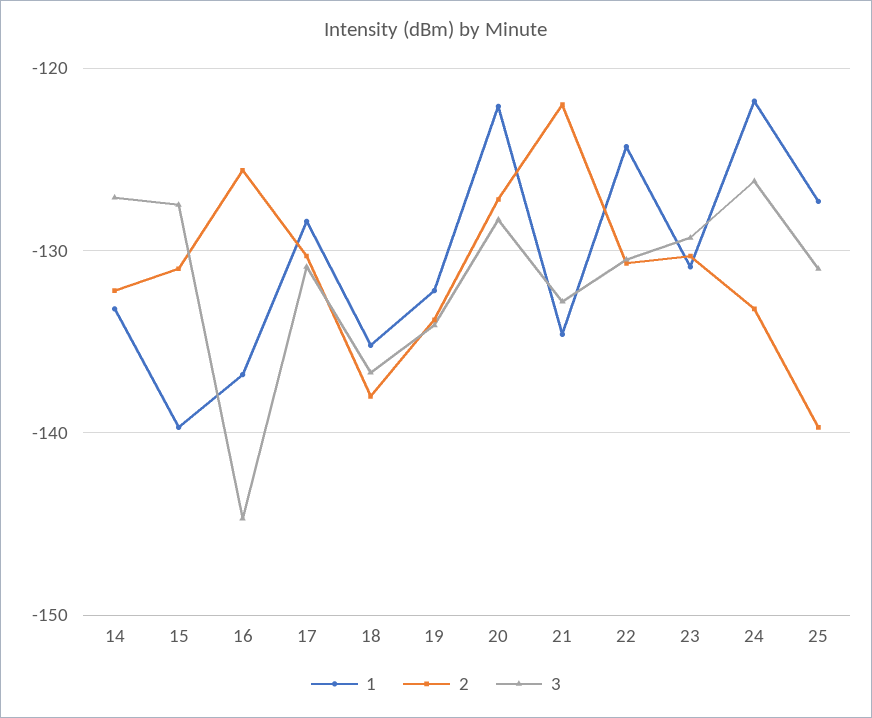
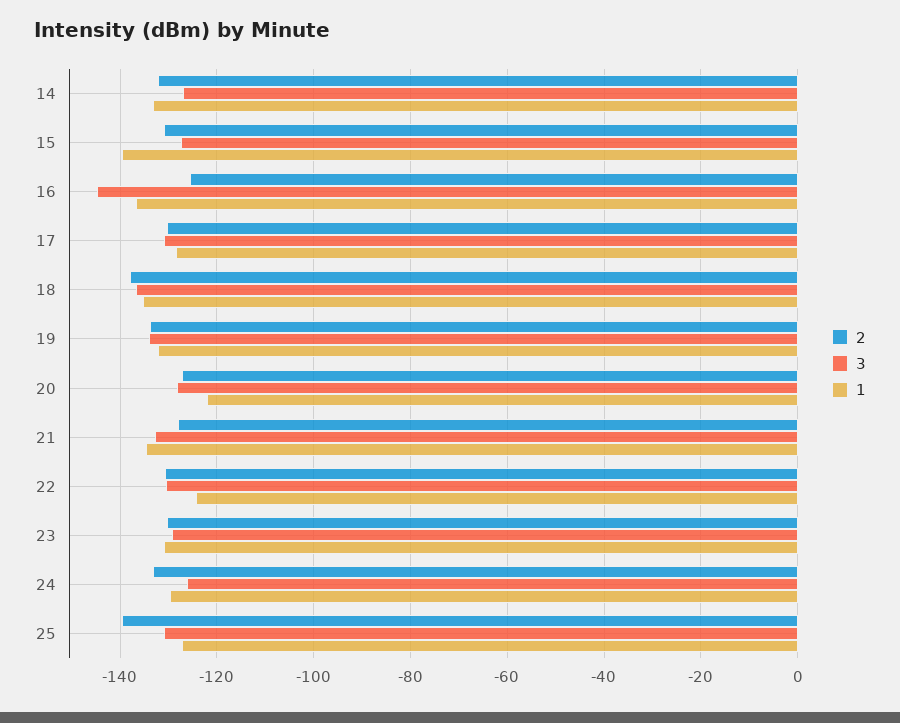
2, 21: -122 -> -128
1, 24: -122 -> -130

